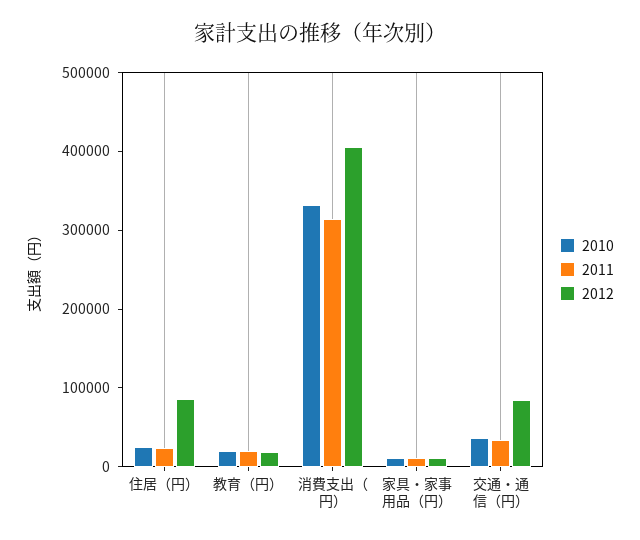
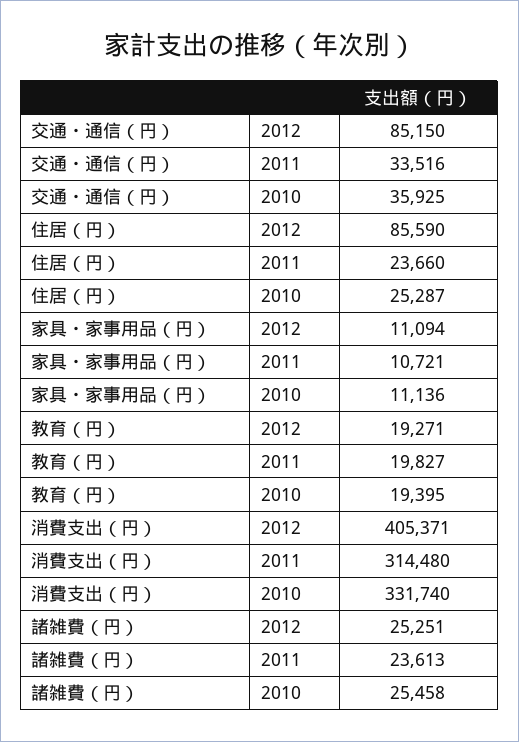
2012, 諸雑費（円）: none -> 25251
2011, 諸雑費（円）: none -> 23613
2010, 諸雑費（円）: none -> 25458

